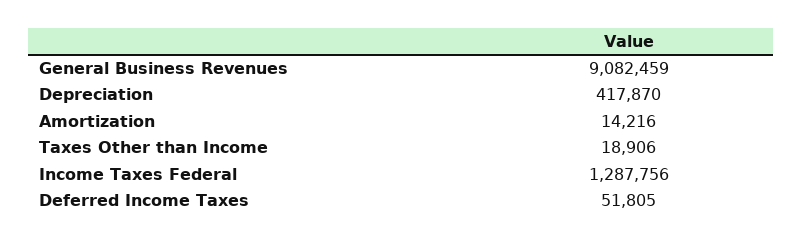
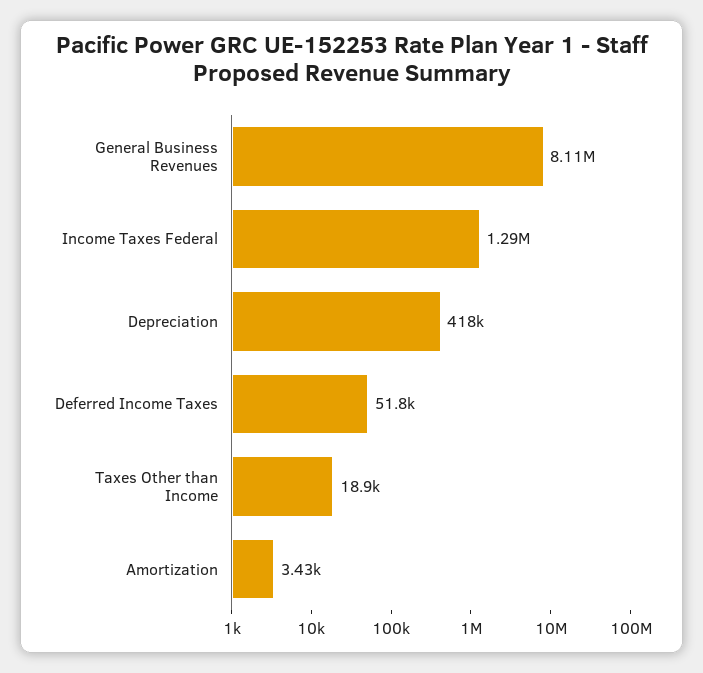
General Business Revenues: 9082459 -> 8110000
Amortization: 14216 -> 3430

